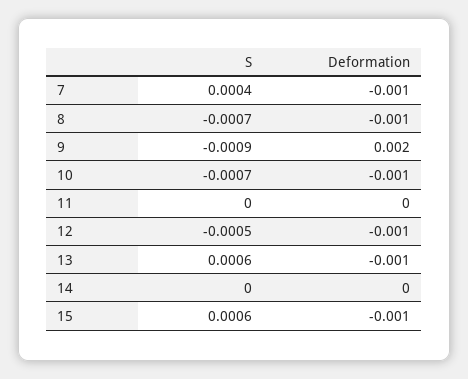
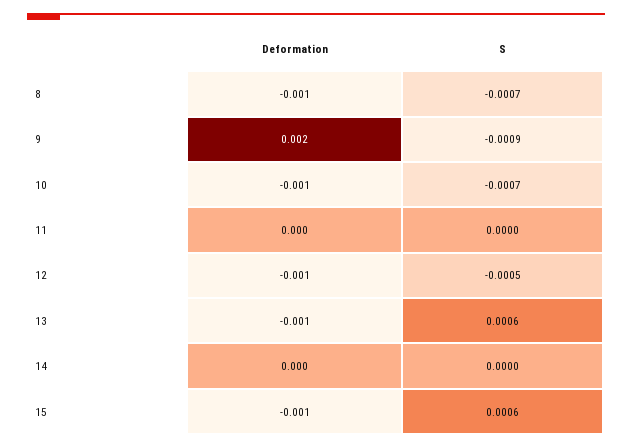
S, 7: 0.0004 -> none
Deformation, 7: -0.001 -> none

